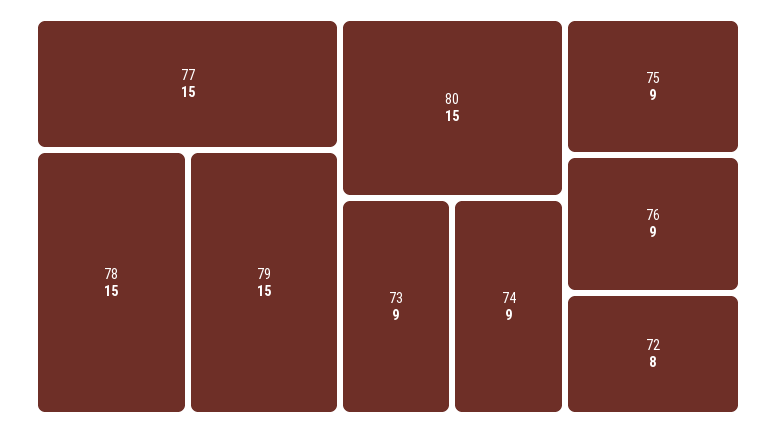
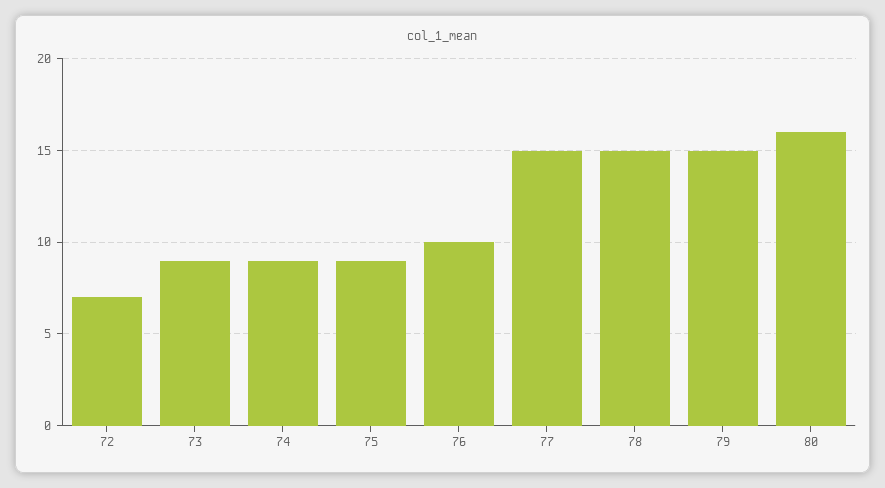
80: 15 -> 16
76: 9 -> 10
72: 8 -> 7

